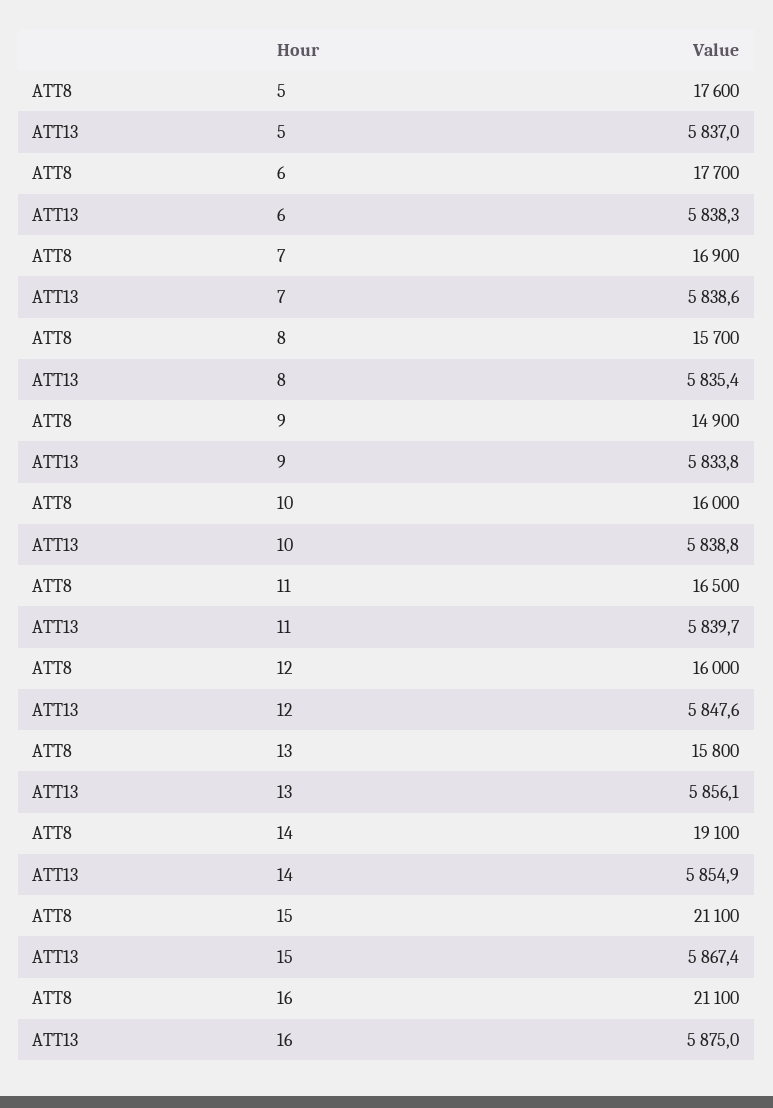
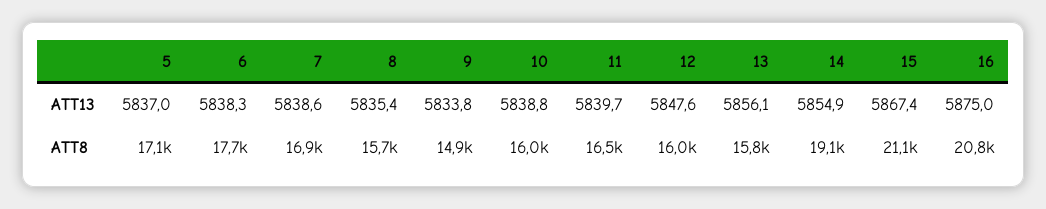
ATT8, 5: 17600 -> 17100
ATT8, 16: 21100 -> 20800

